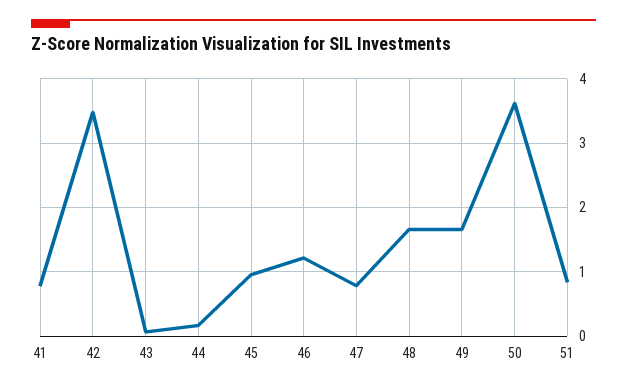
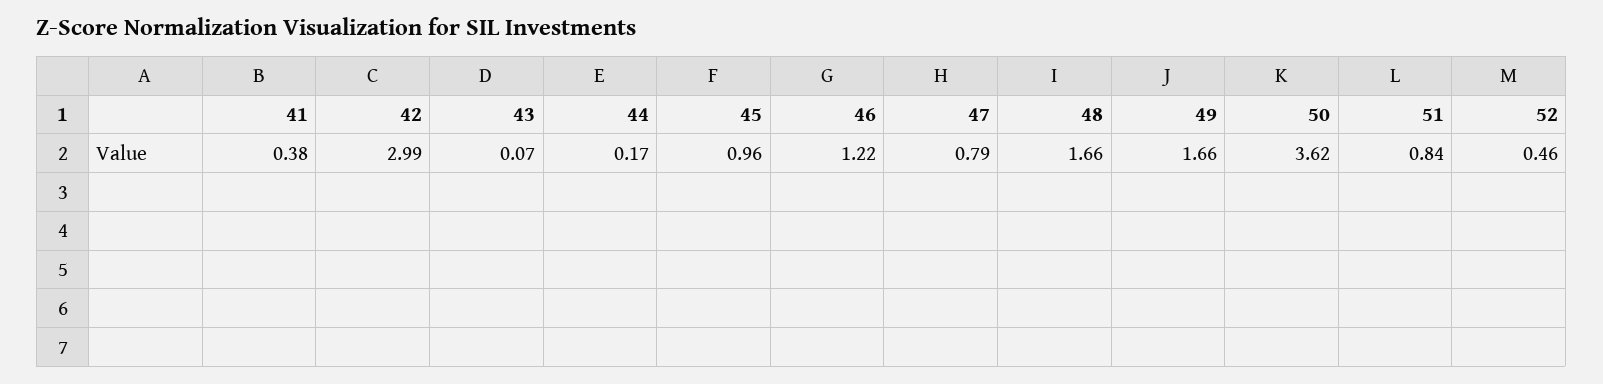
41: 0.8 -> 0.38
42: 3.5 -> 2.99
52: none -> 0.46

